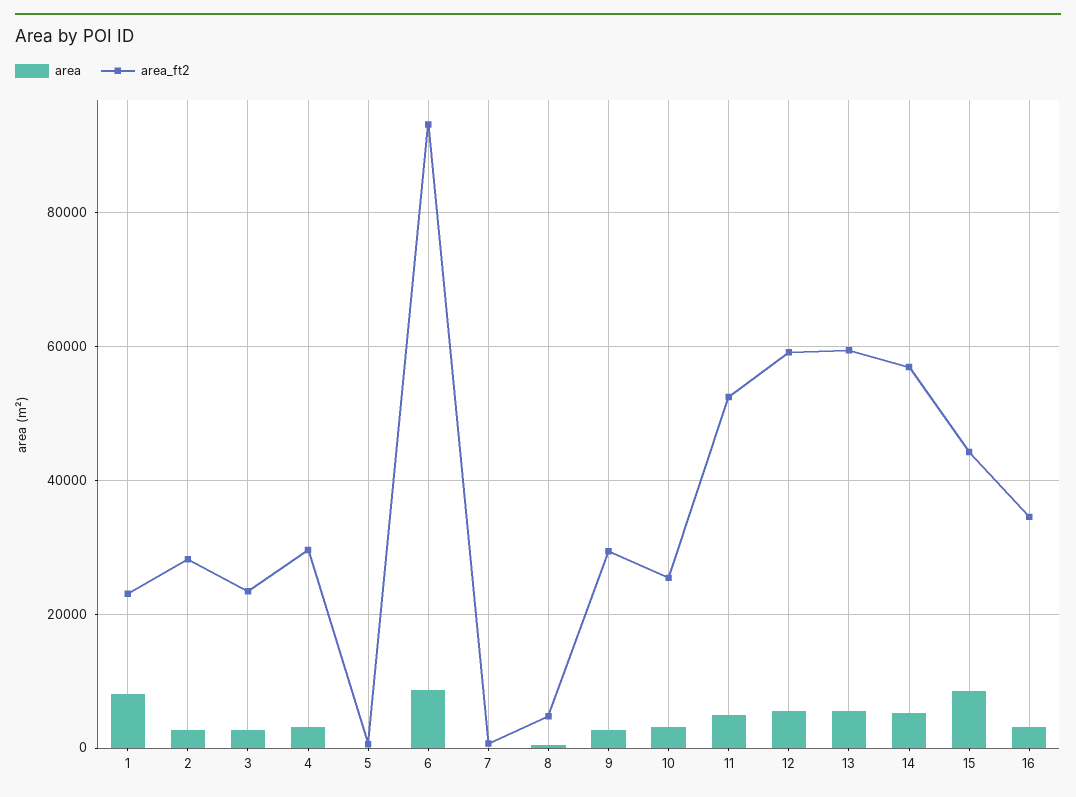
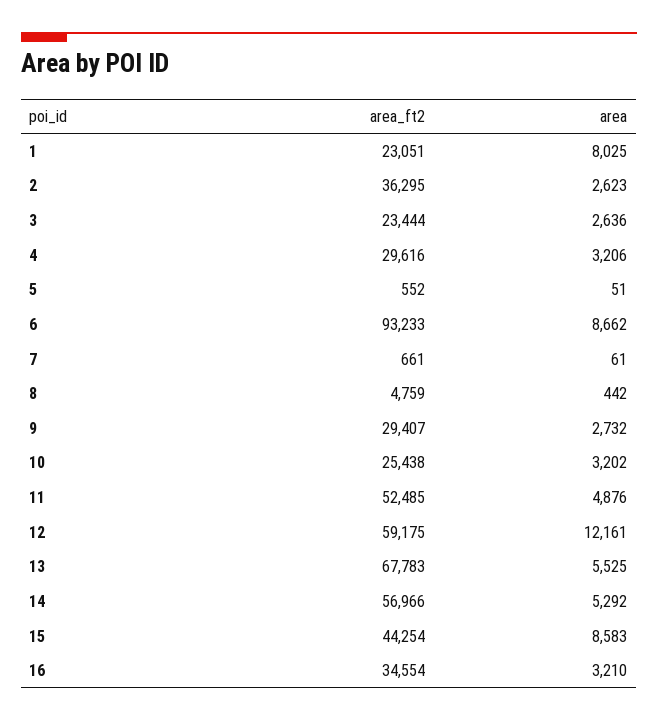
area_ft2, 2: 28000 -> 36295
area, 12: 6000 -> 12161
area_ft2, 13: 60000 -> 67783

